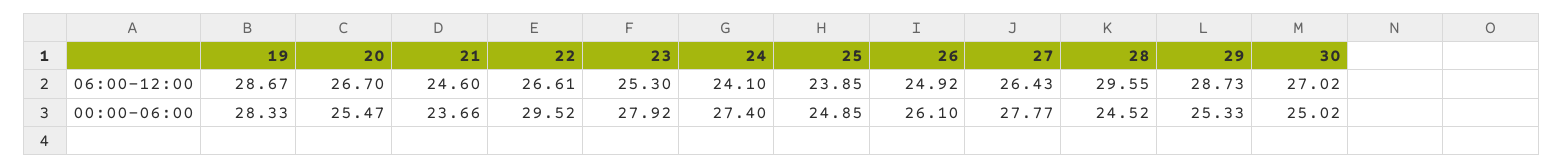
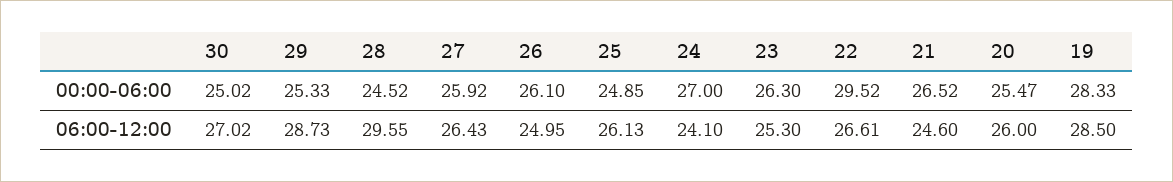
19, 06:00-12:00: 28.67 -> 28.5
20, 06:00-12:00: 26.7 -> 26
25, 06:00-12:00: 23.85 -> 26.13
26, 06:00-12:00: 24.92 -> 24.95
21, 00:00-06:00: 23.66 -> 26.52
23, 00:00-06:00: 27.92 -> 26.3
24, 00:00-06:00: 27.4 -> 27
27, 00:00-06:00: 27.77 -> 25.92

